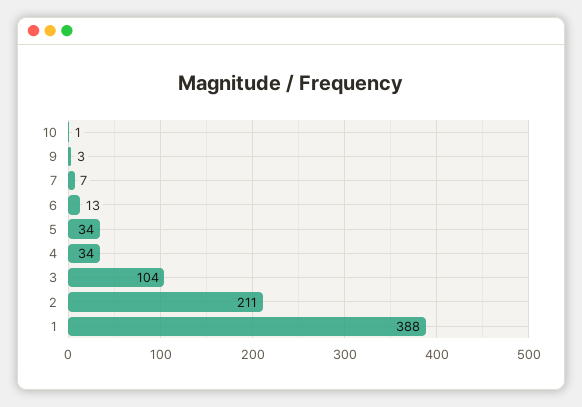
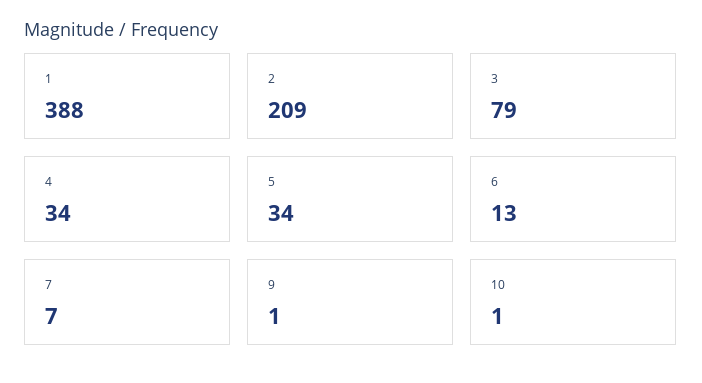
9: 3 -> 1
3: 104 -> 79
2: 211 -> 209

